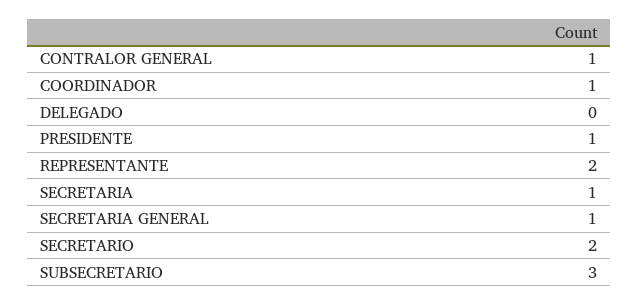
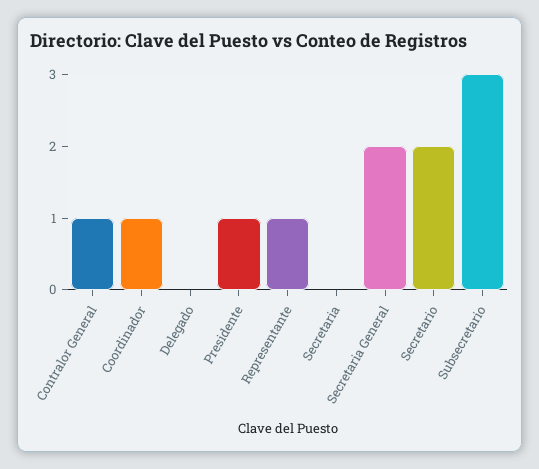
REPRESENTANTE: 2 -> 1
SECRETARIA: 1 -> 0
SECRETARIA GENERAL: 1 -> 2

